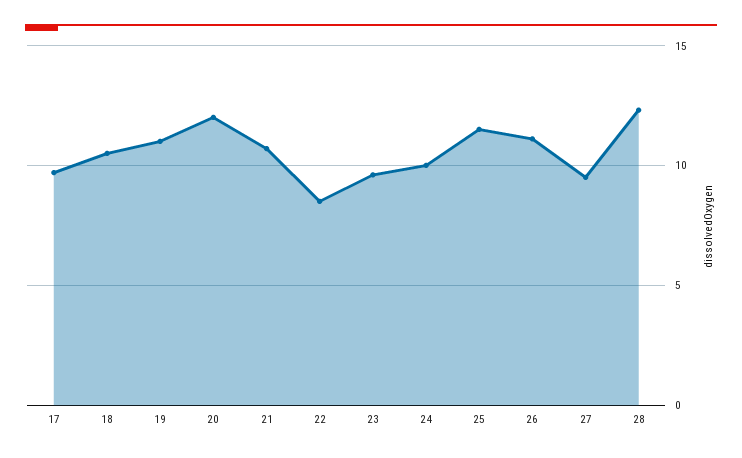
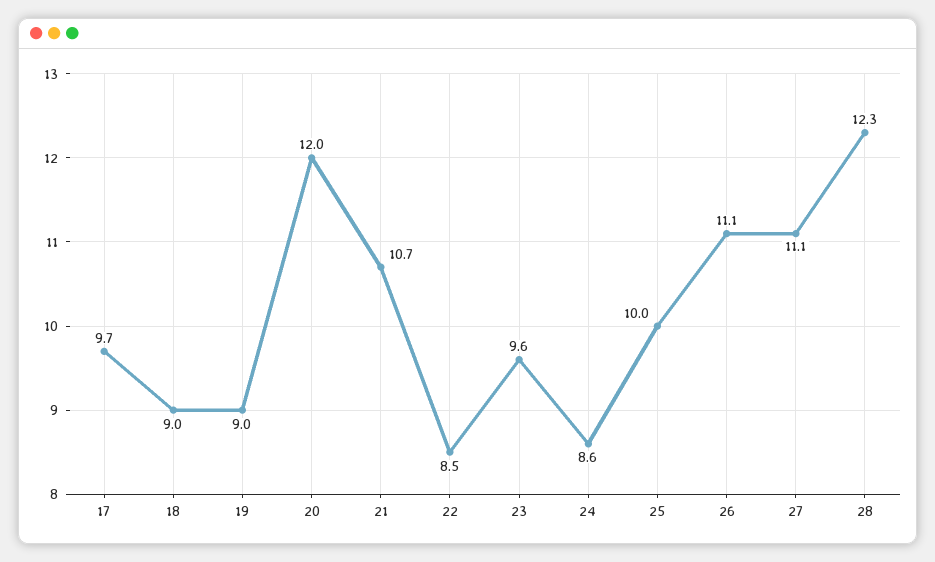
18: 10.5 -> 9
19: 11 -> 9
24: 10 -> 8.6
25: 11.5 -> 10
27: 9.5 -> 11.1

